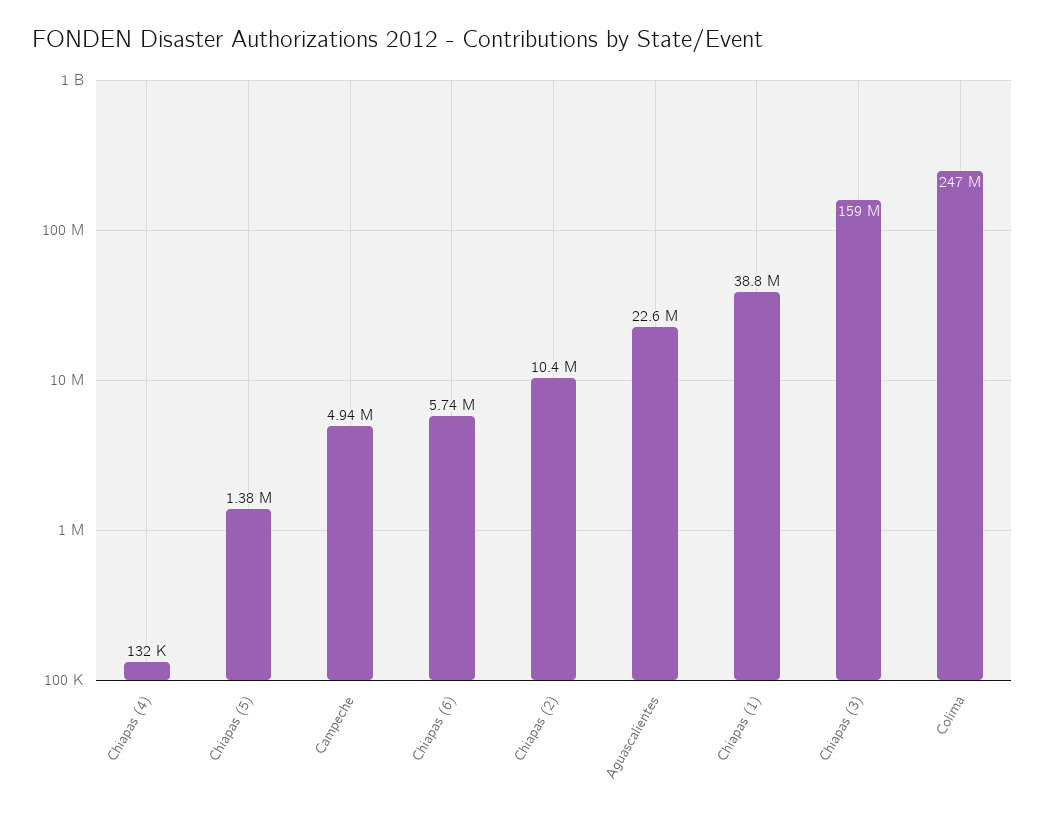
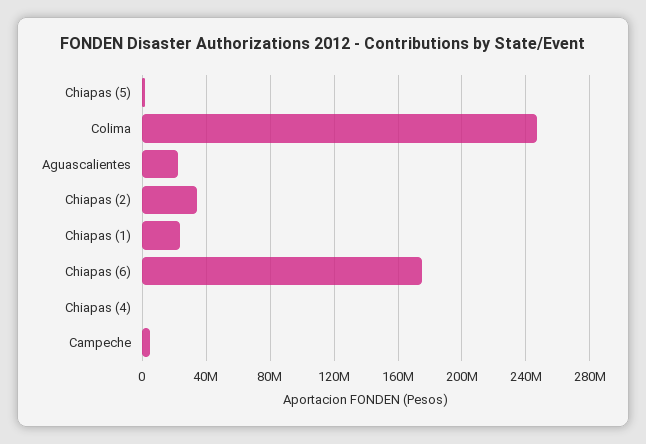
Chiapas (6): 5740000 -> 175000000
Chiapas (2): 10400000 -> 35000000
Chiapas (1): 38800000 -> 25000000
Chiapas (3): 159000000 -> none

